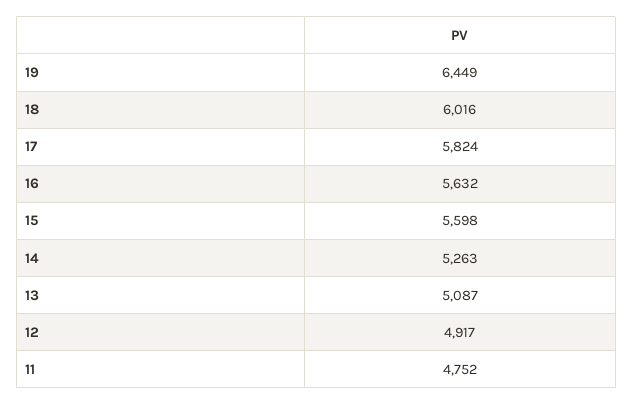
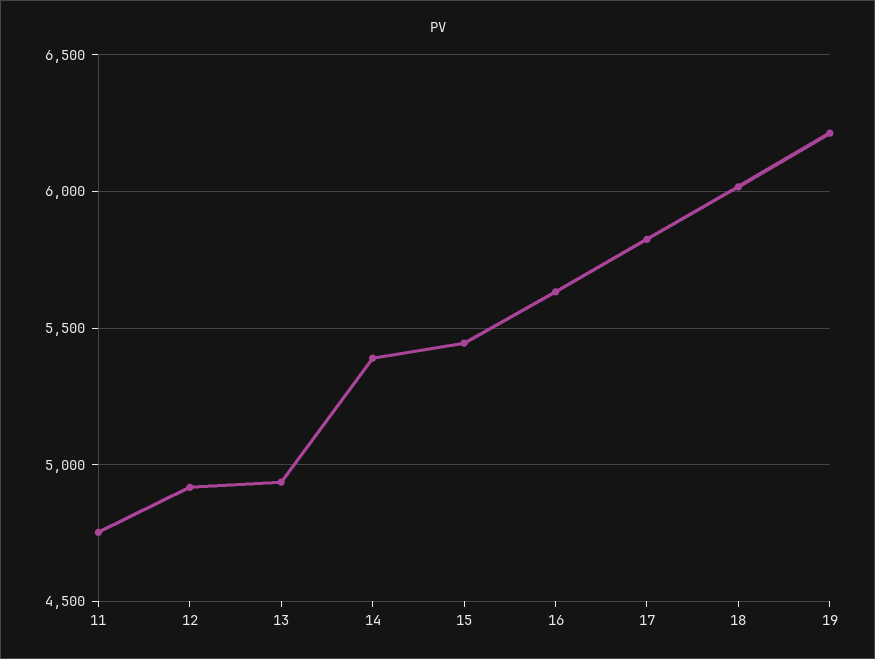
19: 6449 -> 6200
15: 5598 -> 5450
14: 5263 -> 5400
13: 5087 -> 4950

